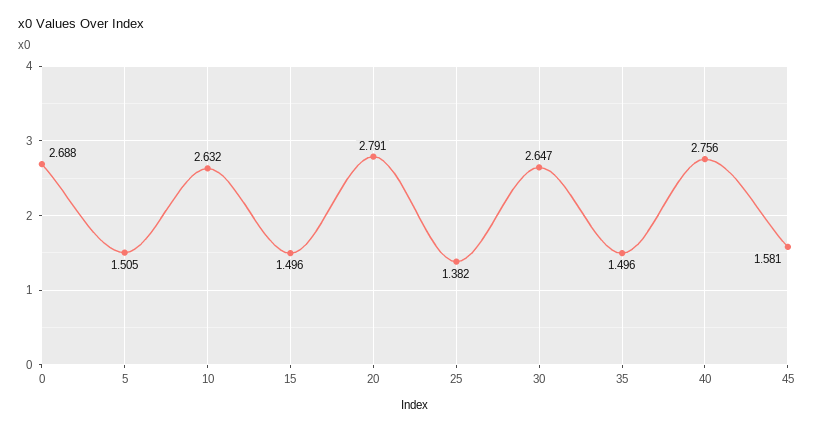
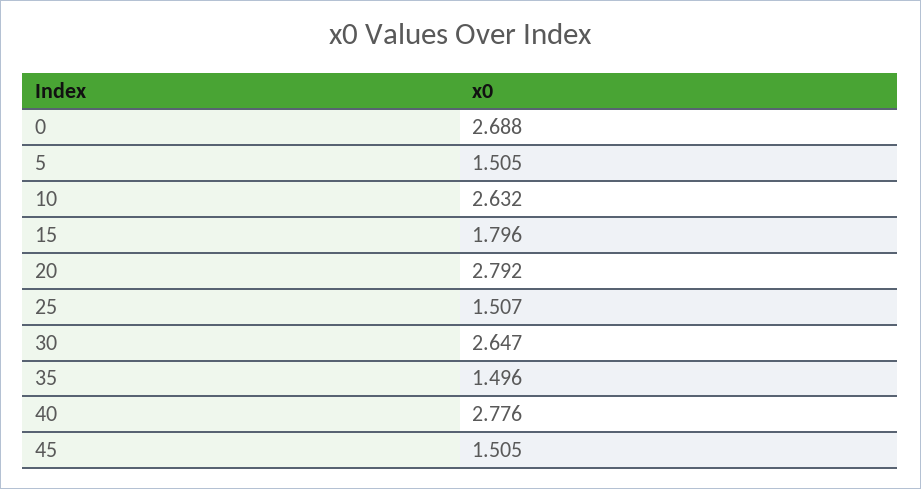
15: 1.496 -> 1.796
20: 2.791 -> 2.792
25: 1.382 -> 1.507
40: 2.756 -> 2.776
45: 1.581 -> 1.505

